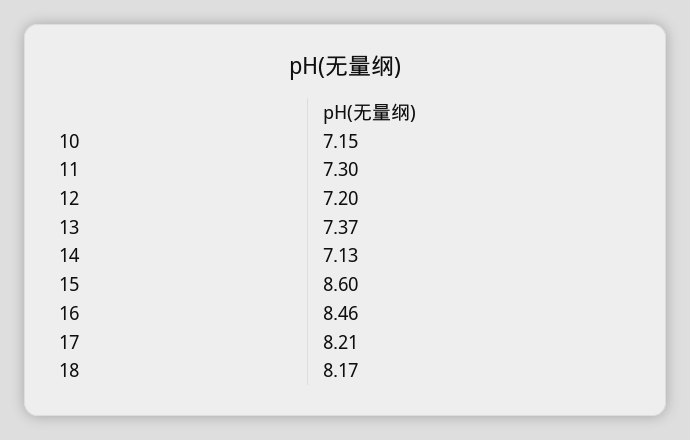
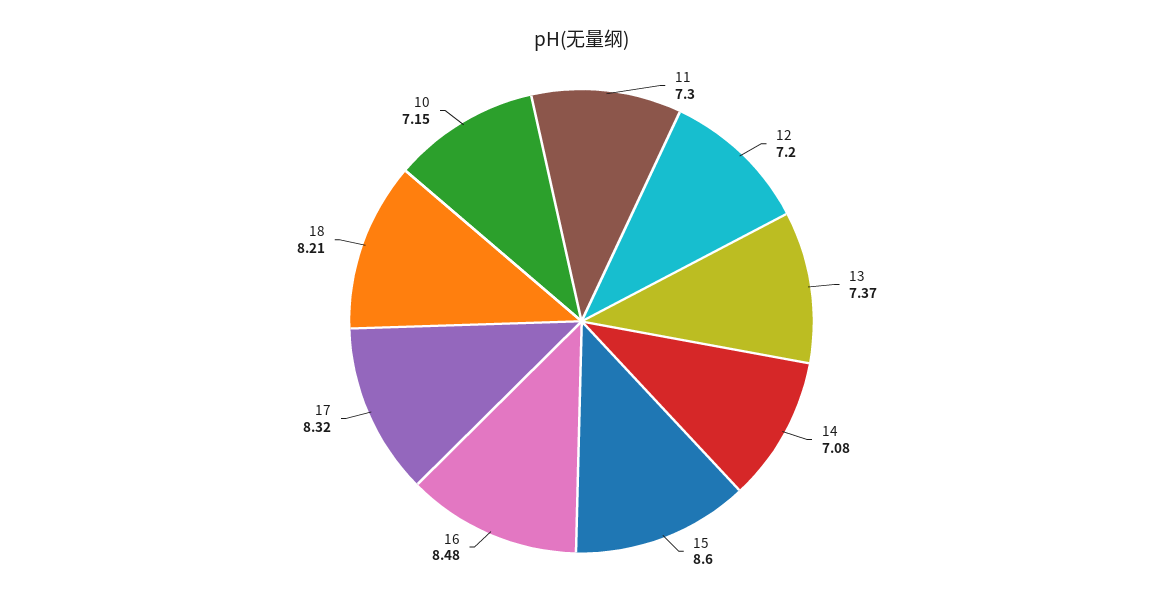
14: 7.13 -> 7.08
16: 8.46 -> 8.48
17: 8.21 -> 8.32
18: 8.17 -> 8.21

